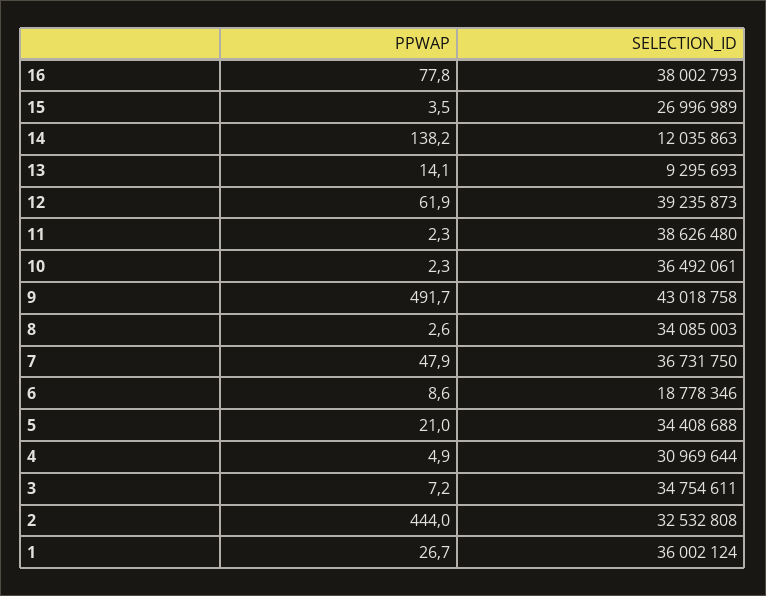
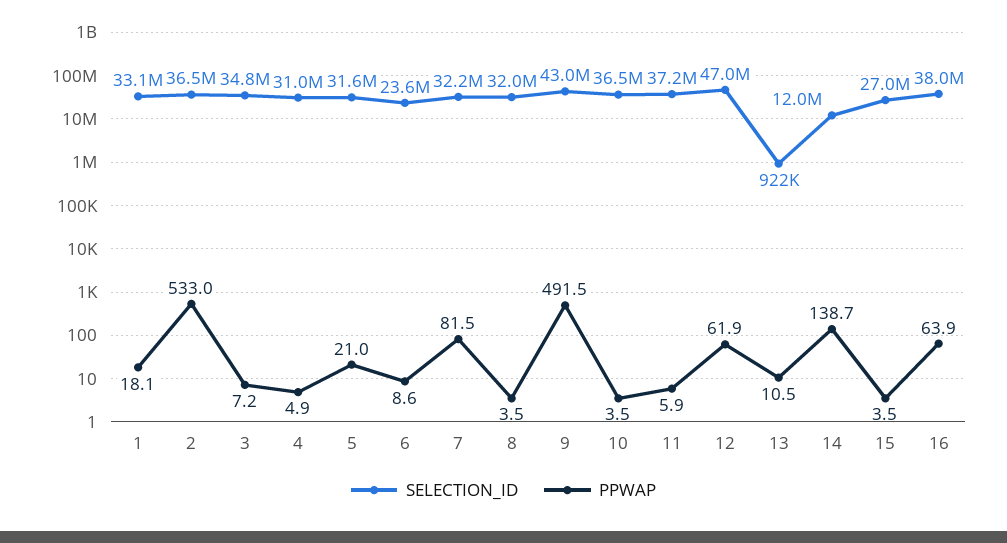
PPWAP, 16: 77.8 -> 63.9
PPWAP, 14: 138.2 -> 138.7
PPWAP, 13: 14.1 -> 10.5
SELECTION_ID, 13: 9295693 -> 922000
SELECTION_ID, 12: 39235873 -> 47000000
PPWAP, 11: 2.3 -> 5.9
SELECTION_ID, 11: 38626480 -> 37200000
PPWAP, 10: 2.3 -> 3.5
PPWAP, 9: 491.7 -> 491.5
PPWAP, 8: 2.6 -> 3.5
SELECTION_ID, 8: 34085003 -> 32000000
PPWAP, 7: 47.9 -> 81.5
SELECTION_ID, 7: 36731750 -> 32200000
SELECTION_ID, 6: 18778346 -> 23600000
SELECTION_ID, 5: 34408688 -> 31600000
PPWAP, 2: 444 -> 533
SELECTION_ID, 2: 32532808 -> 36500000
PPWAP, 1: 26.7 -> 18.1
SELECTION_ID, 1: 36002124 -> 33100000

